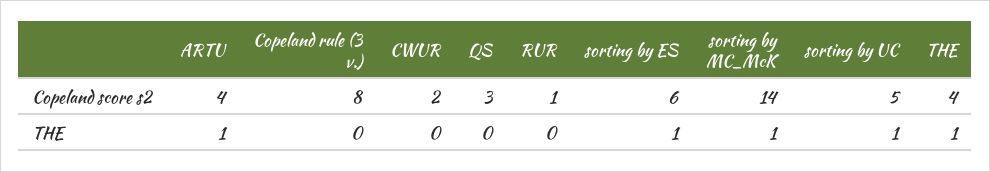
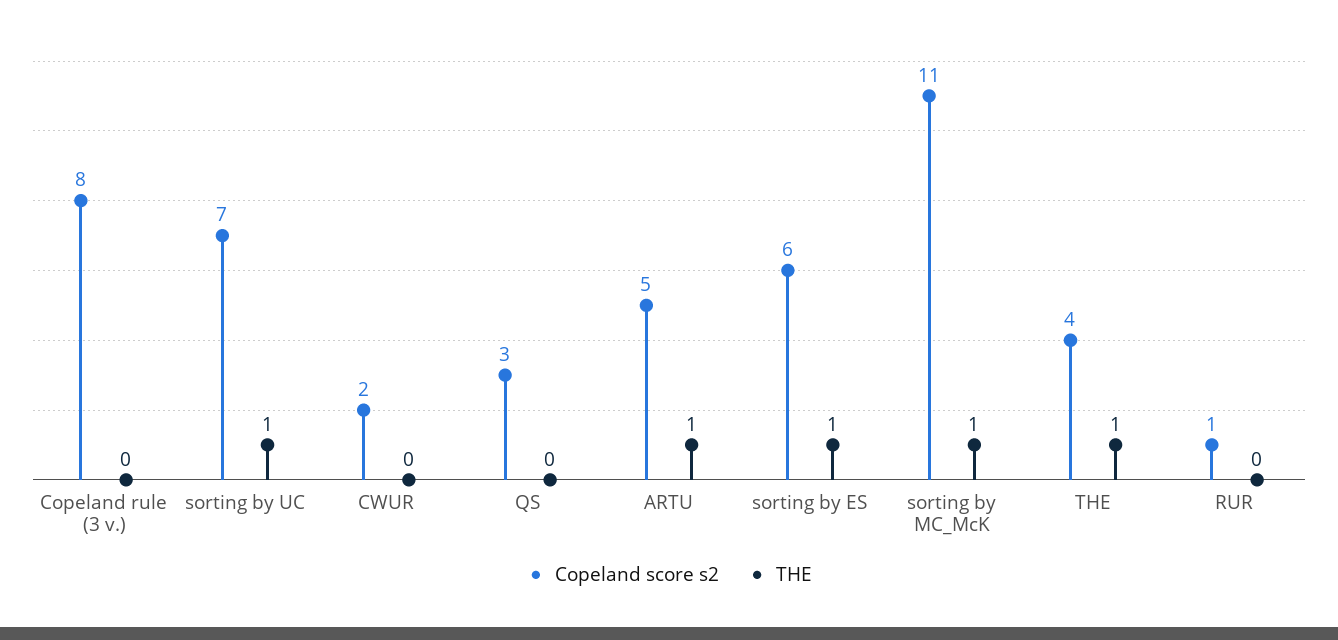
Copeland score s2, ARTU: 4 -> 5
Copeland score s2, sorting by MC_McK: 14 -> 11
Copeland score s2, sorting by UC: 5 -> 7

